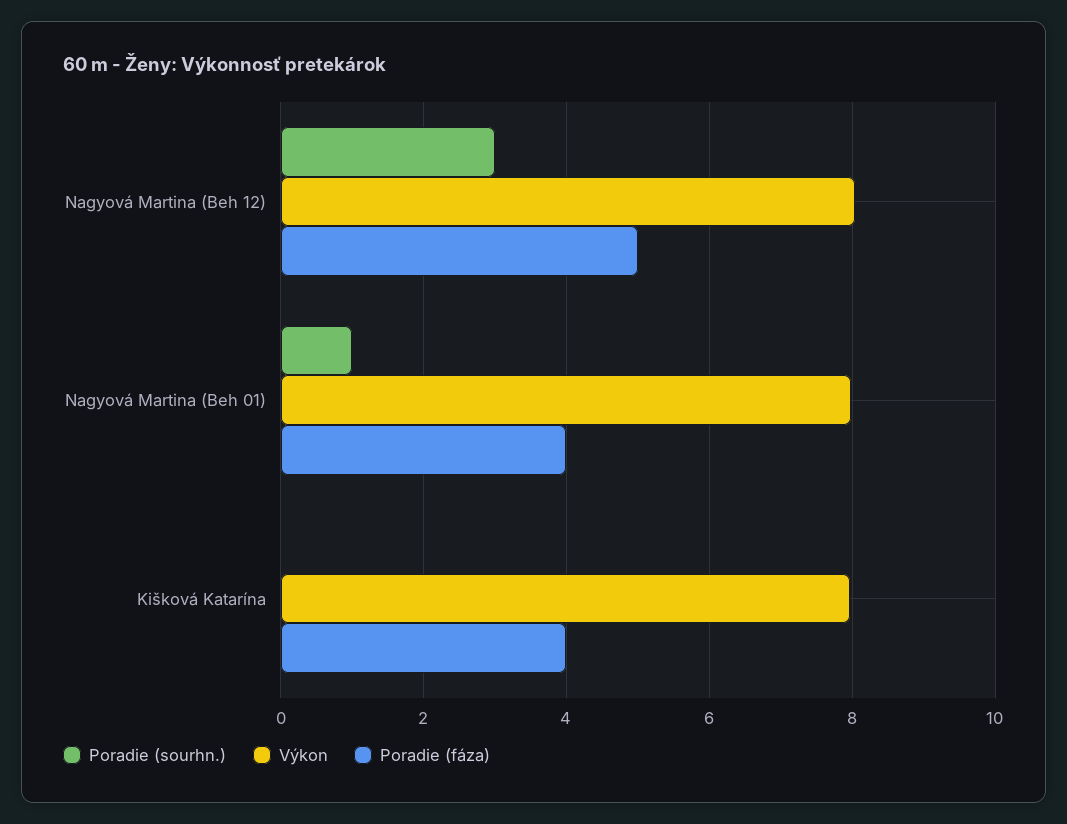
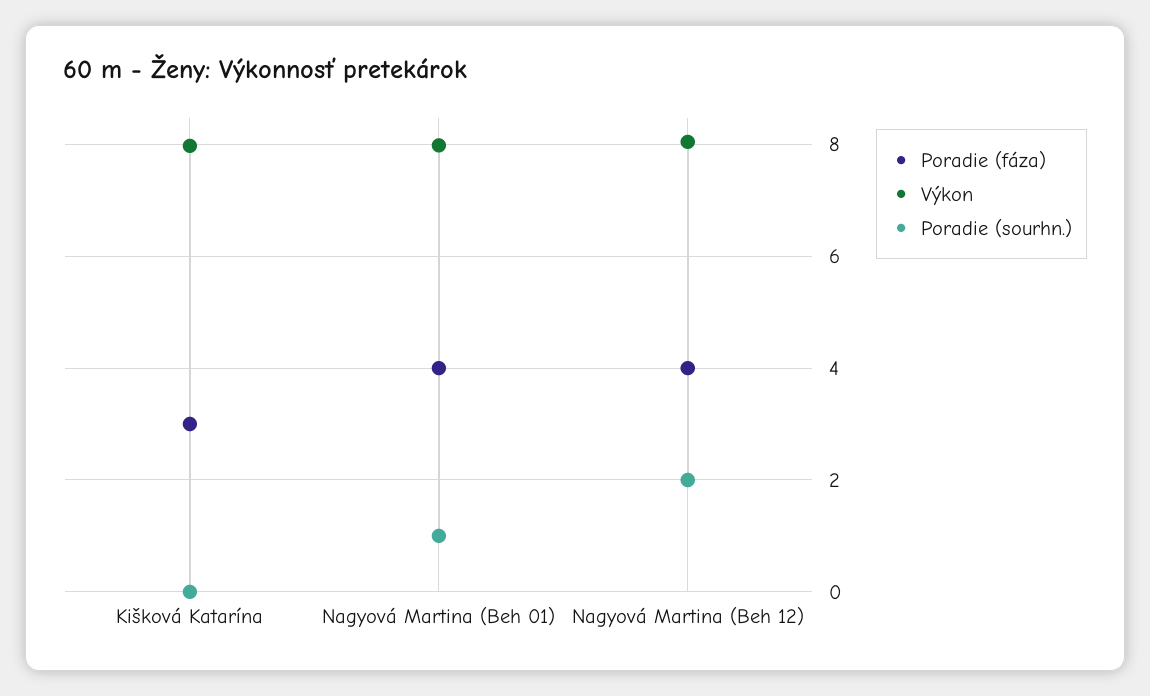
Poradie (sourhn.), Nagyová Martina (Beh 12): 3 -> 2
Poradie (fáza), Nagyová Martina (Beh 12): 5 -> 4
Poradie (fáza), Kišková Katarína: 4 -> 3

